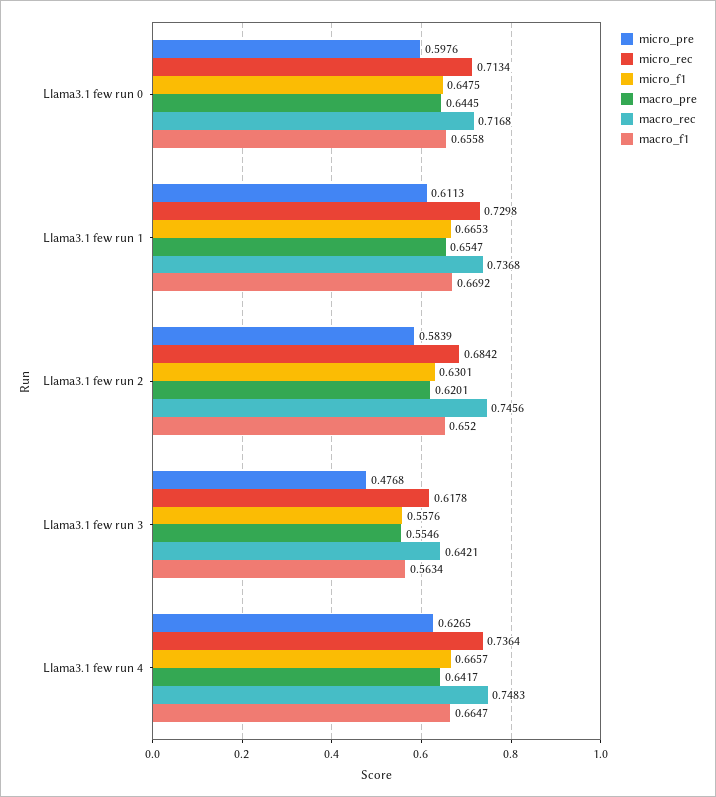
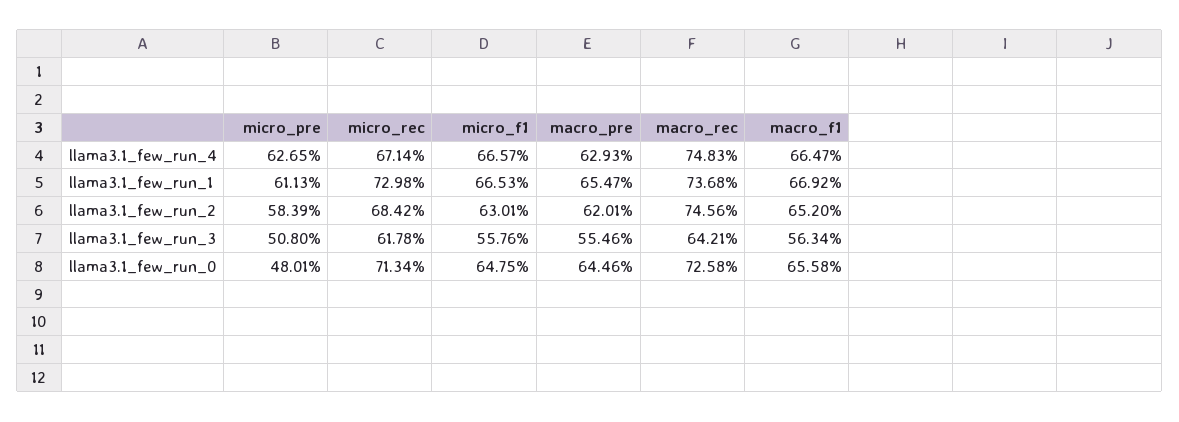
micro_pre, Llama3.1 few run 0: 0.5976 -> 0.4801
macro_pre, Llama3.1 few run 0: 0.6445 -> 0.6446
macro_rec, Llama3.1 few run 0: 0.7168 -> 0.7258
micro_pre, Llama3.1 few run 3: 0.4768 -> 0.508
micro_rec, Llama3.1 few run 4: 0.7364 -> 0.6714
macro_pre, Llama3.1 few run 4: 0.6417 -> 0.6293

